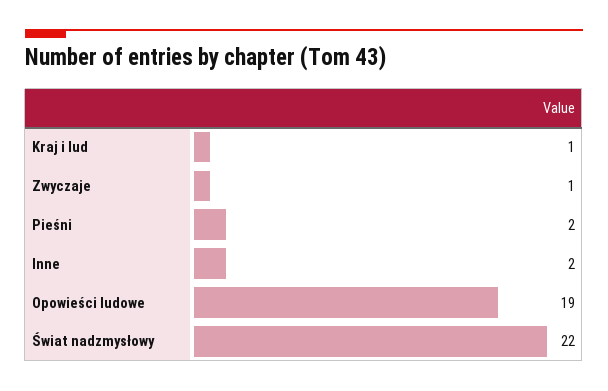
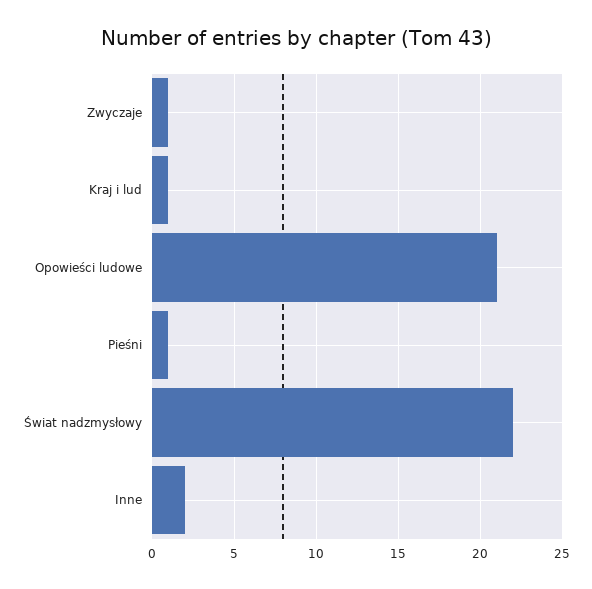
Pieśni: 2 -> 1
Opowieści ludowe: 19 -> 21

